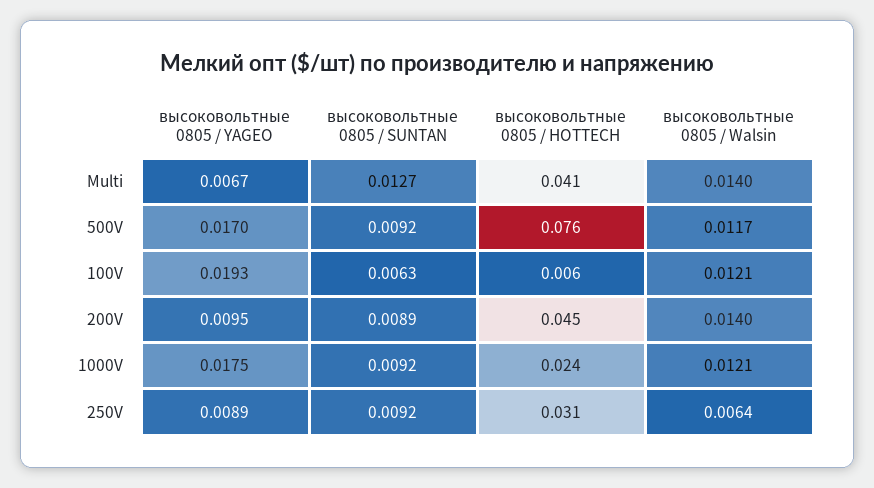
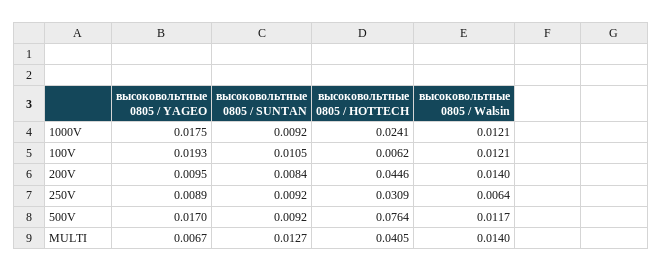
высоковольтные 0805 / SUNTAN, 100V: 0.0063 -> 0.0105
высоковольтные 0805 / SUNTAN, 200V: 0.0089 -> 0.0084

